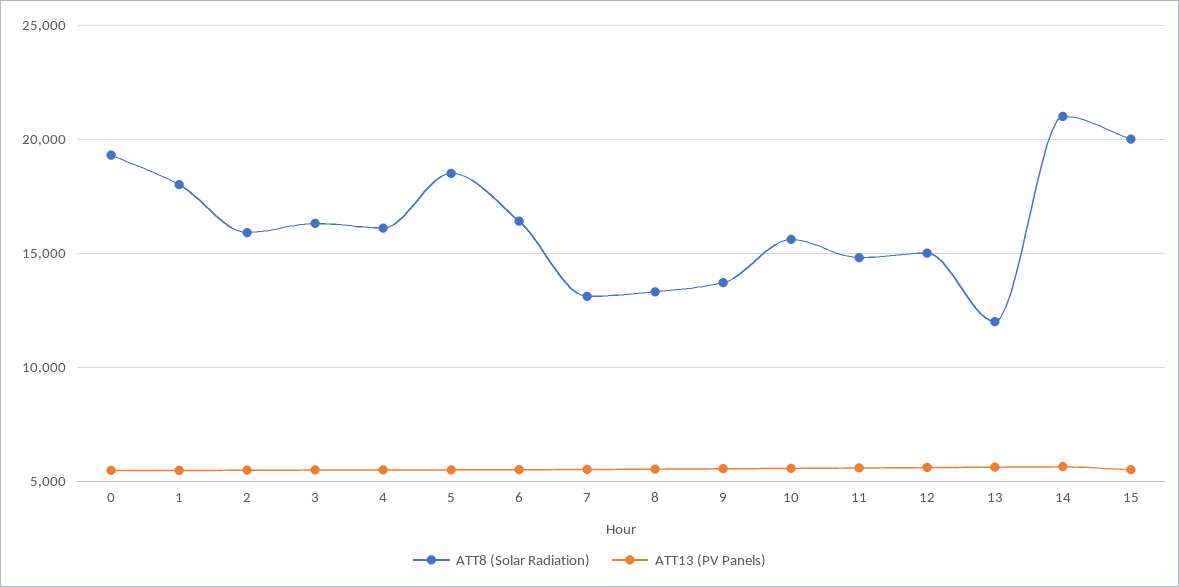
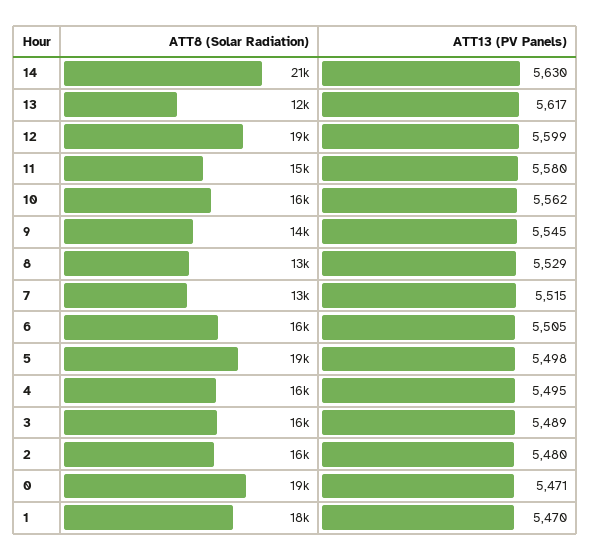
ATT8 (Solar Radiation), 12: 15000 -> 19000
ATT8 (Solar Radiation), 15: 20000 -> none
ATT13 (PV Panels), 15: 5500 -> none

